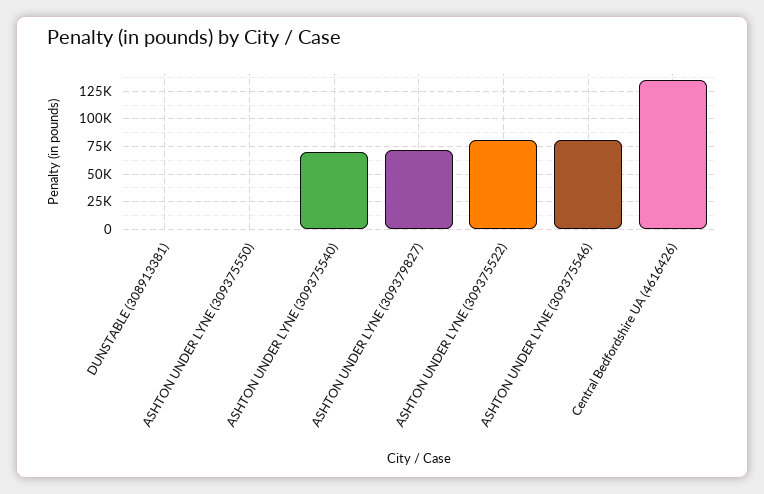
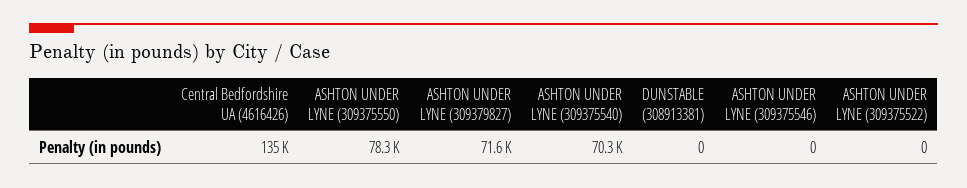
ASHTON UNDER LYNE (309375550): 0 -> 78300
ASHTON UNDER LYNE (309375522): 75000 -> 0
ASHTON UNDER LYNE (309375546): 75000 -> 0

